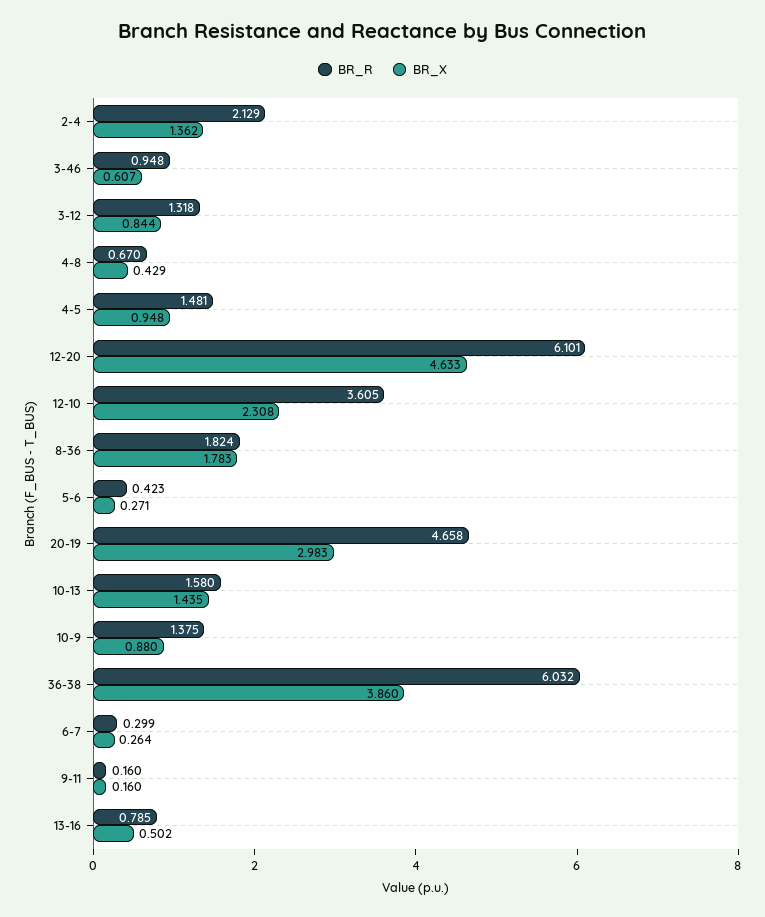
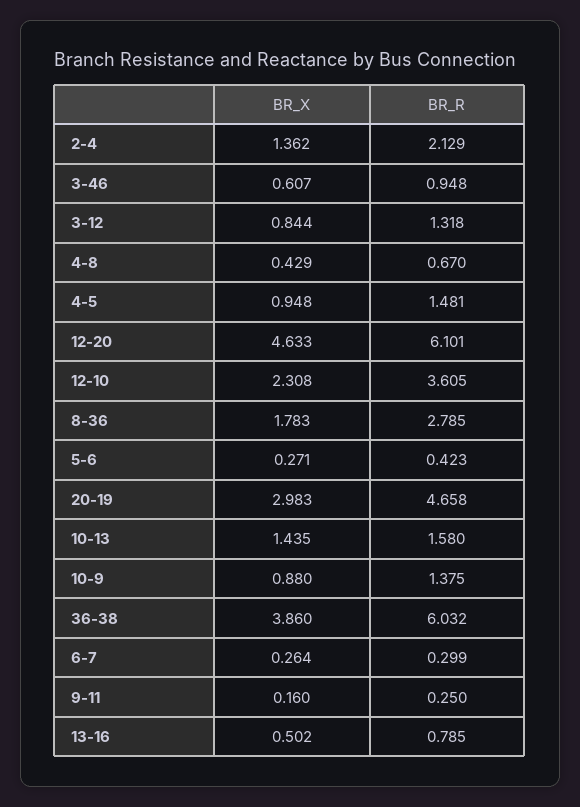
BR_R, 8-36: 1.824 -> 2.785
BR_R, 9-11: 0.16 -> 0.25

